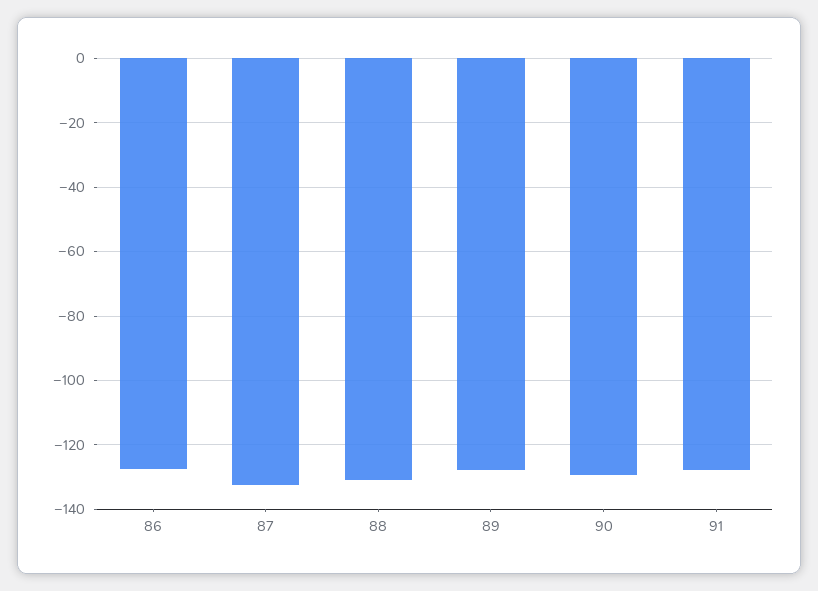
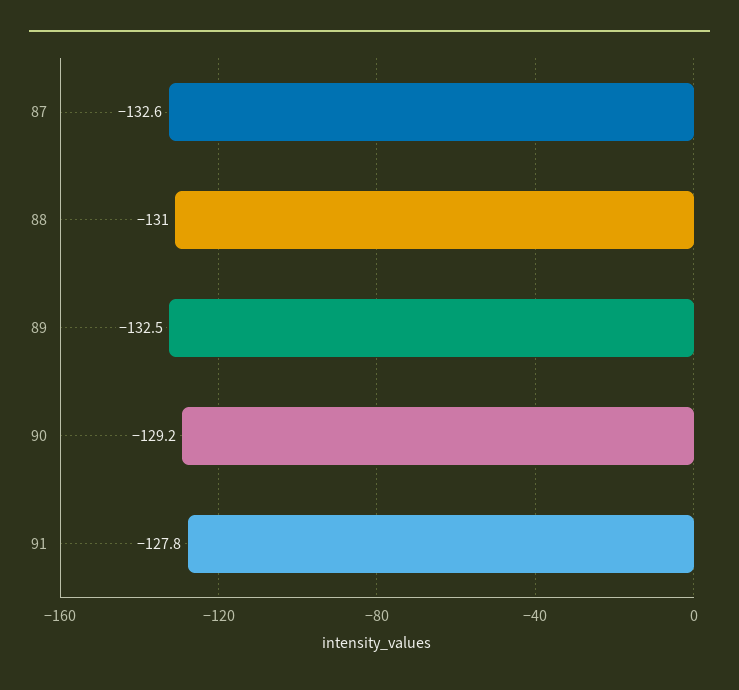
86: -128 -> none
89: -128 -> -132.5

